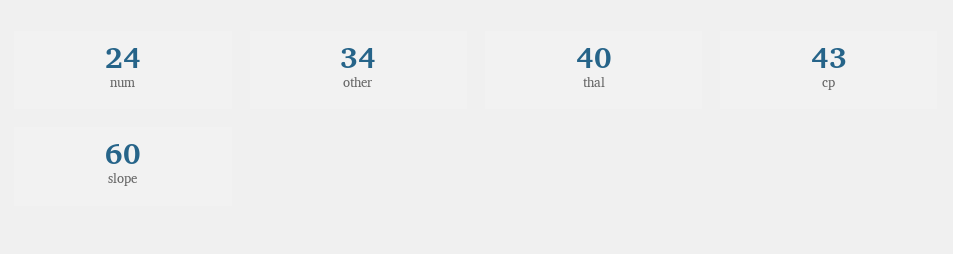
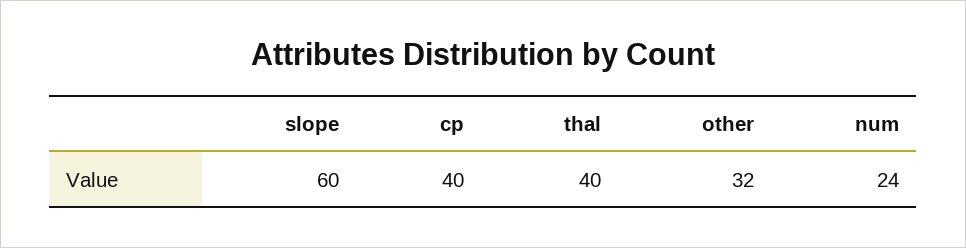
other: 34 -> 32
cp: 43 -> 40

